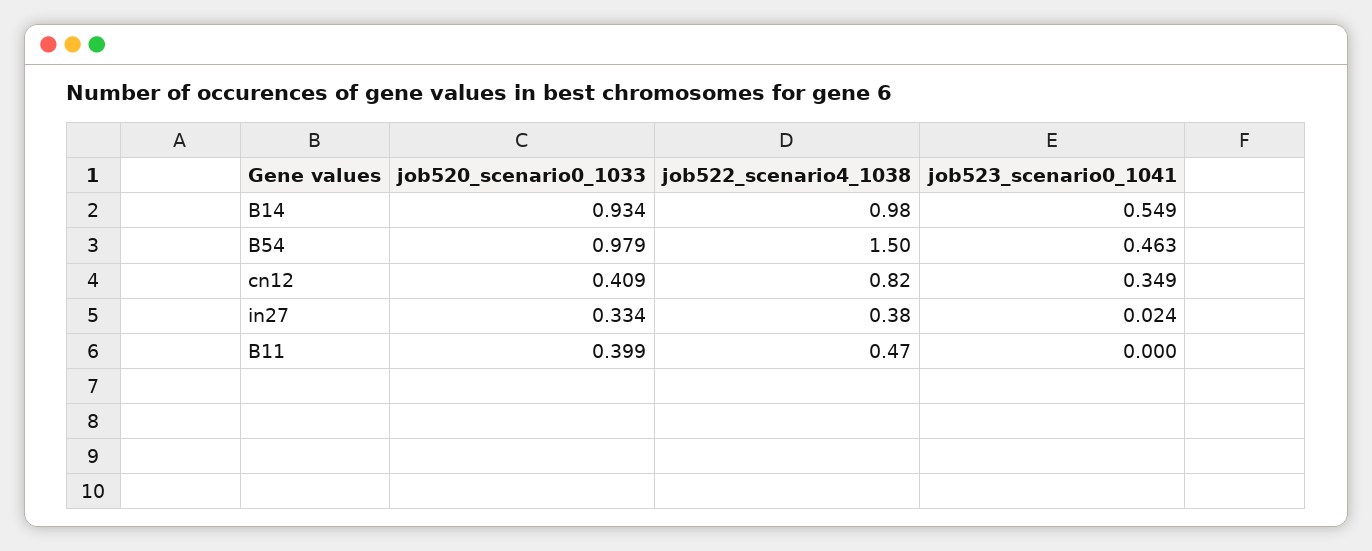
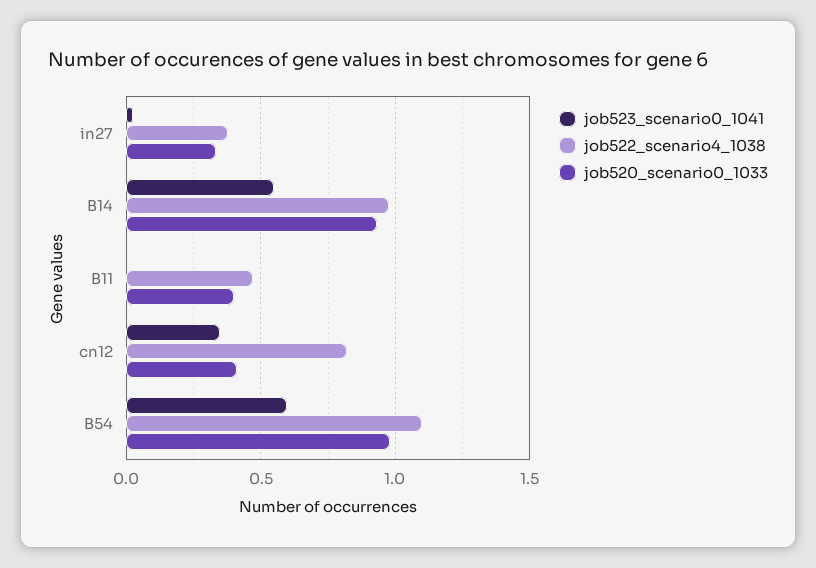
job522_scenario4_1038, B54: 1.5 -> 1.1
job523_scenario0_1041, B54: 0.463 -> 0.6

